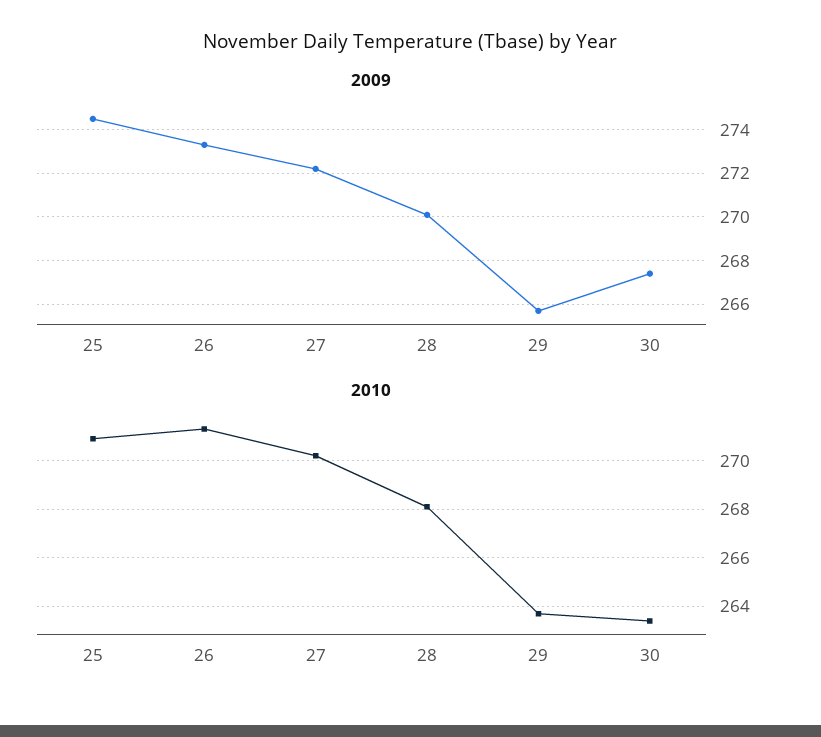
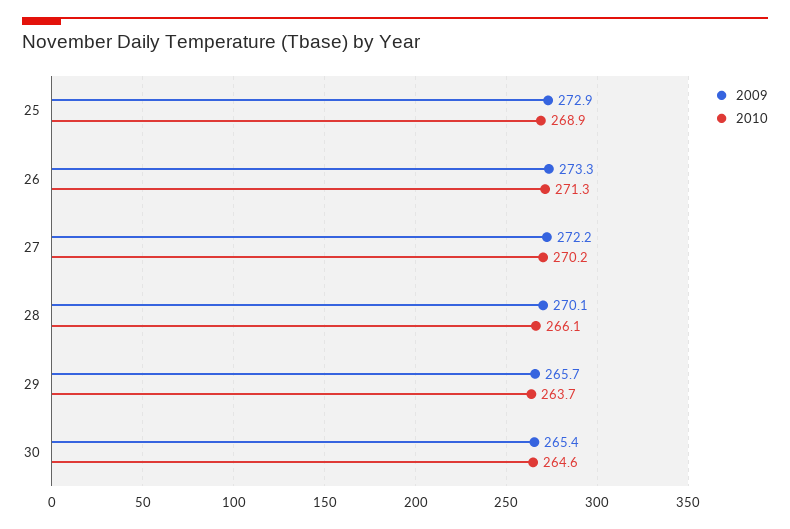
2009, 25: 274.5 -> 272.9
2009, 30: 267.5 -> 265.4
2010, 25: 271 -> 268.9
2010, 28: 268 -> 266.1
2010, 30: 263.5 -> 264.6

